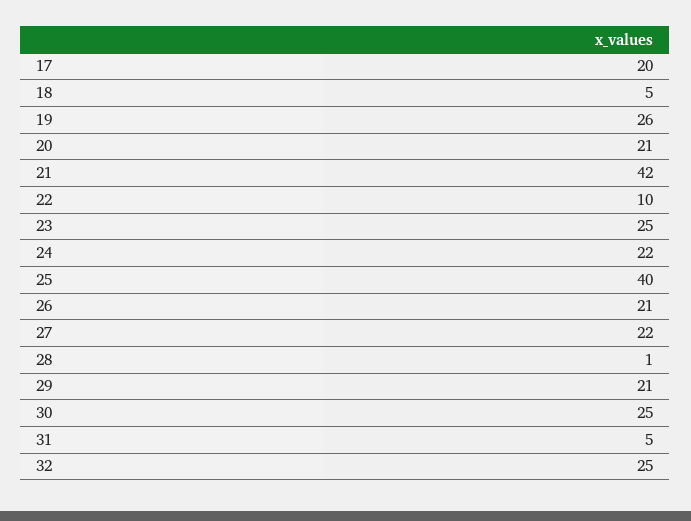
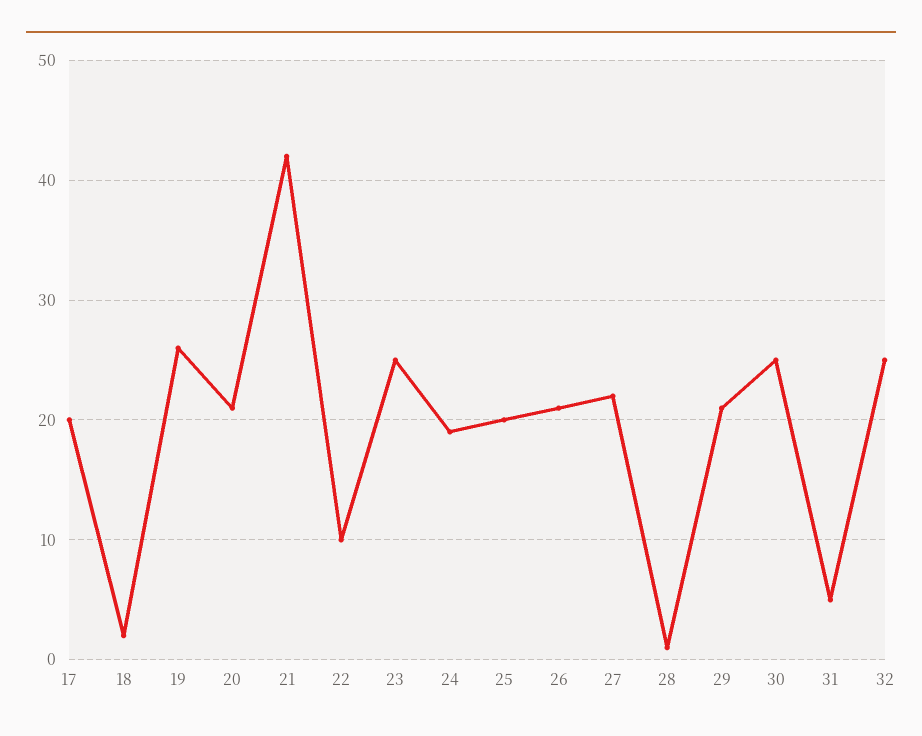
18: 5 -> 2
24: 22 -> 19
25: 40 -> 20

